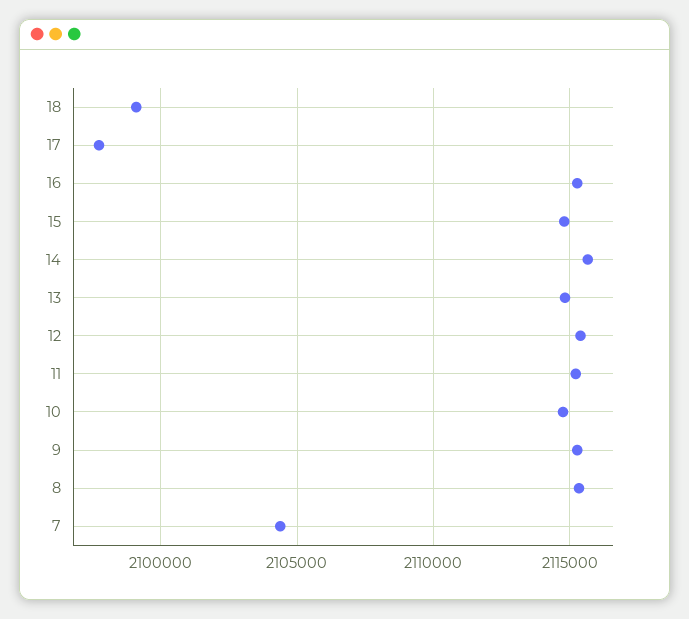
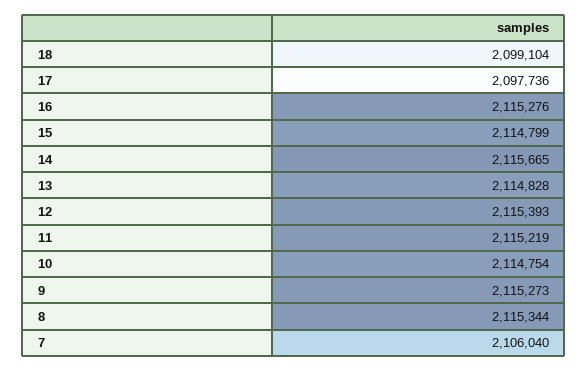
7: 2104500 -> 2106040

